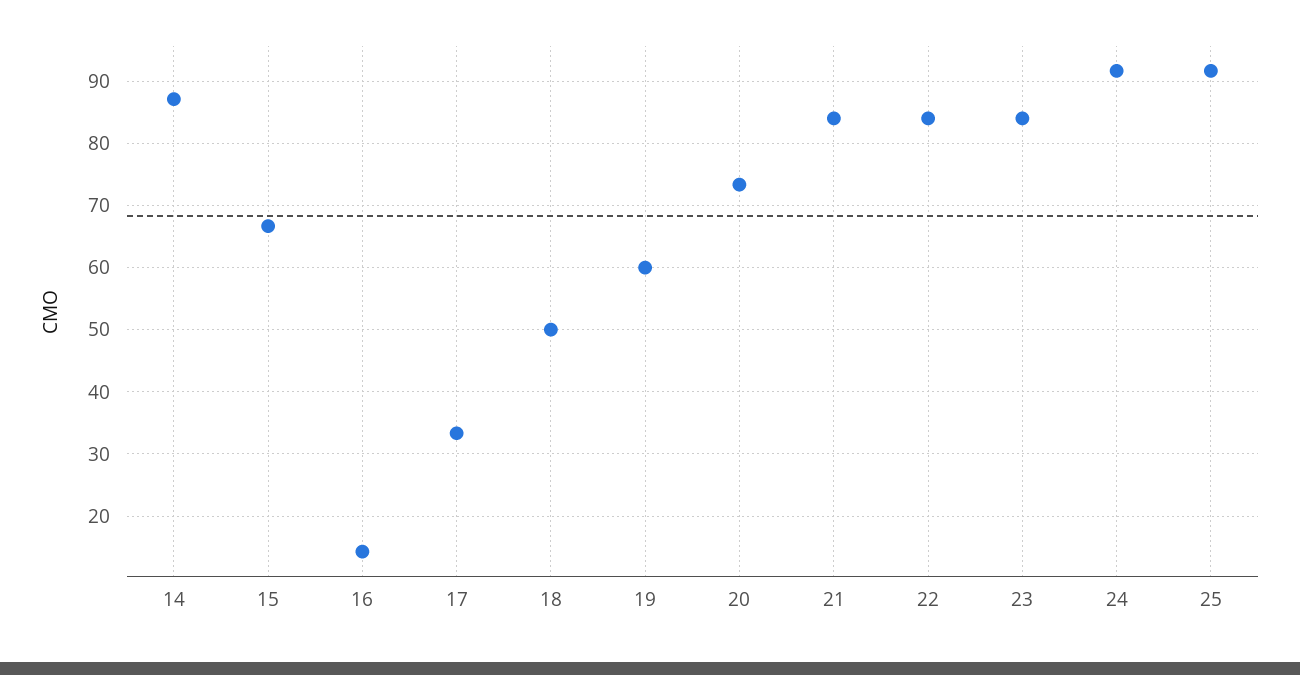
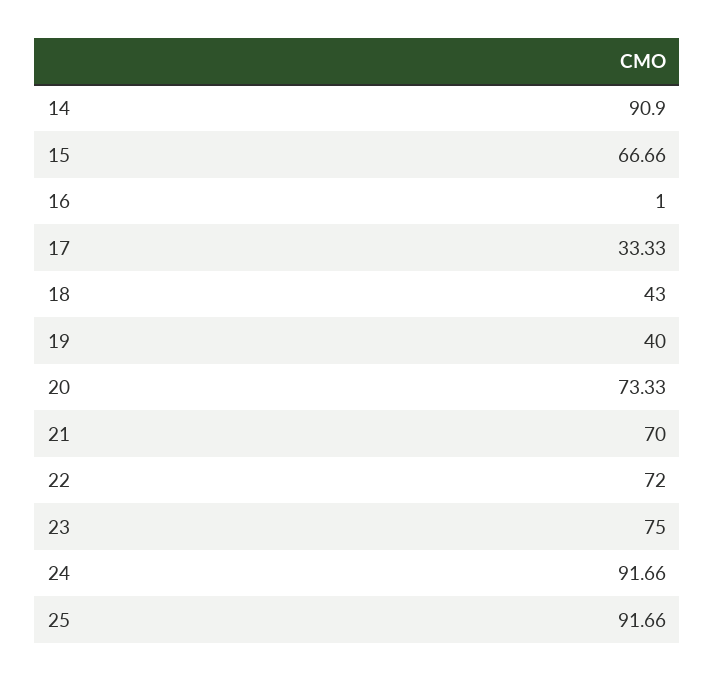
14: 87 -> 90.9
16: 14 -> 1
18: 50 -> 43
19: 60 -> 40
21: 84 -> 70
22: 84 -> 72
23: 84 -> 75

